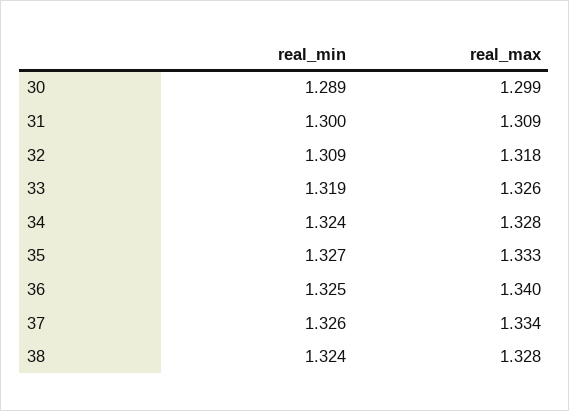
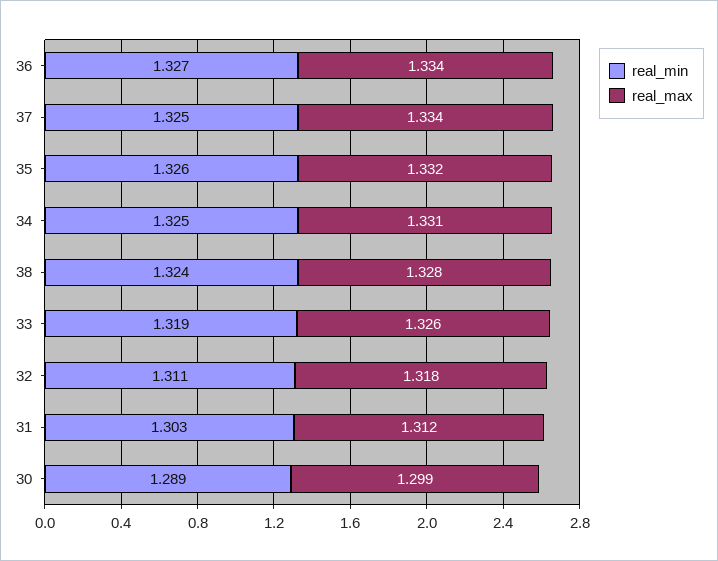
real_min, 31: 1.3 -> 1.303
real_max, 31: 1.309 -> 1.312
real_min, 32: 1.309 -> 1.311
real_min, 34: 1.324 -> 1.325
real_max, 34: 1.328 -> 1.331
real_min, 35: 1.327 -> 1.326
real_max, 35: 1.333 -> 1.332
real_min, 36: 1.325 -> 1.327
real_max, 36: 1.34 -> 1.334
real_min, 37: 1.326 -> 1.325

